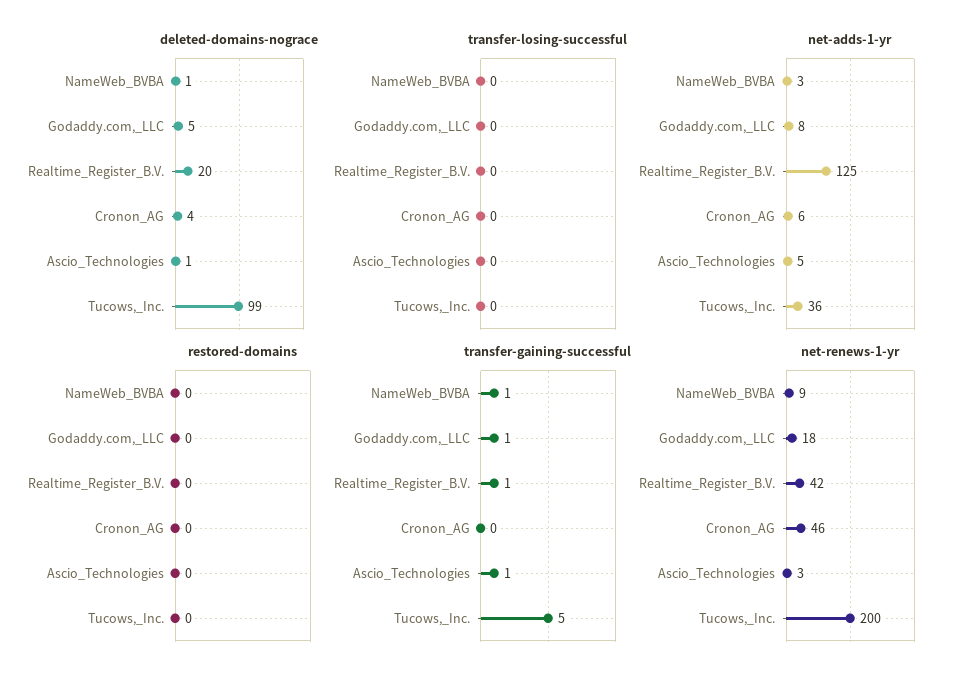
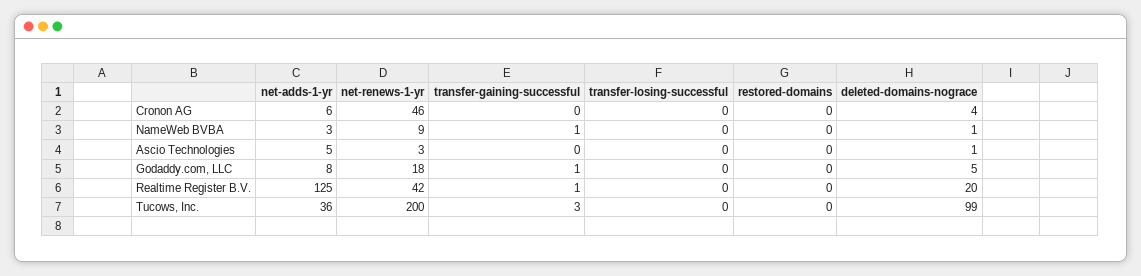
transfer-gaining-successful, Ascio_Technologies: 1 -> 0
transfer-gaining-successful, Tucows,_Inc.: 5 -> 3

